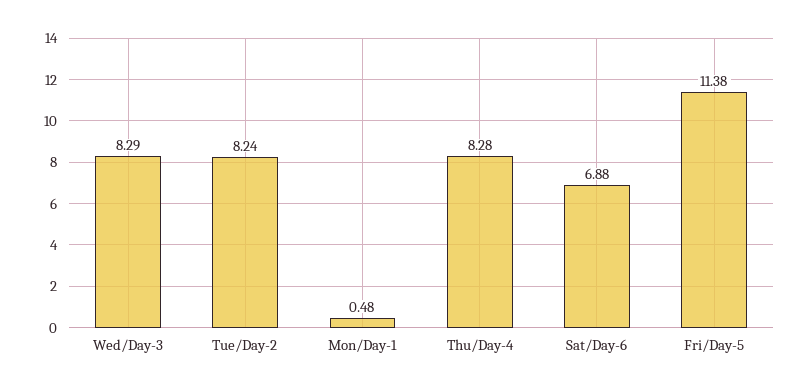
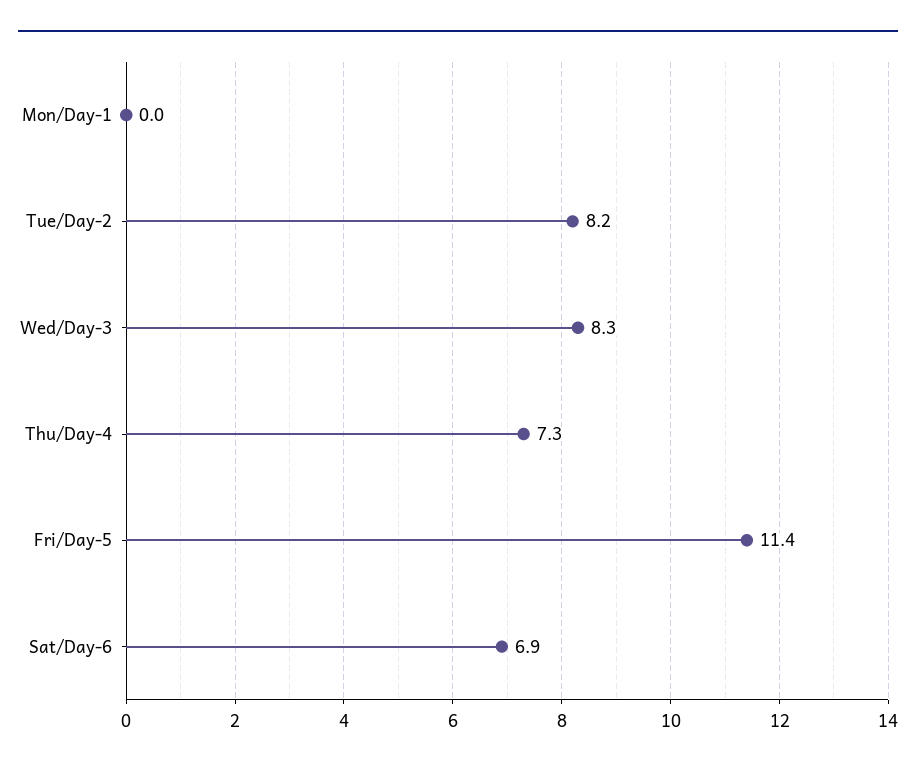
Mon/Day-1: 0.48 -> 0
Thu/Day-4: 8.28 -> 7.3

